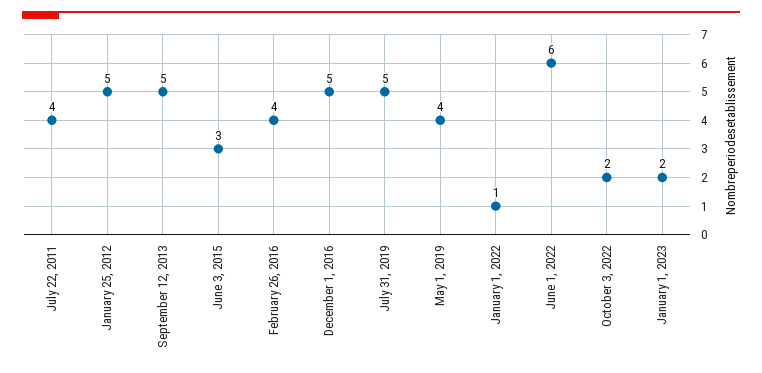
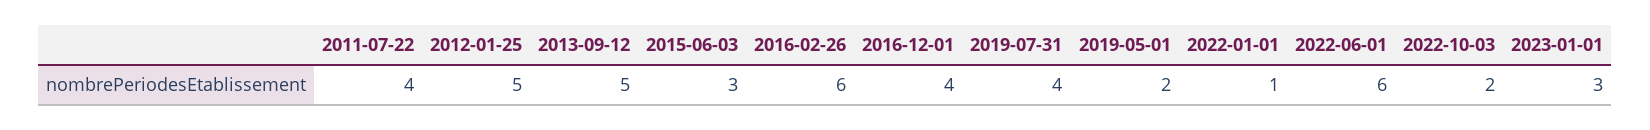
February 26, 2016: 4 -> 6
December 1, 2016: 5 -> 4
July 31, 2019: 5 -> 4
May 1, 2019: 4 -> 2
January 1, 2023: 2 -> 3

